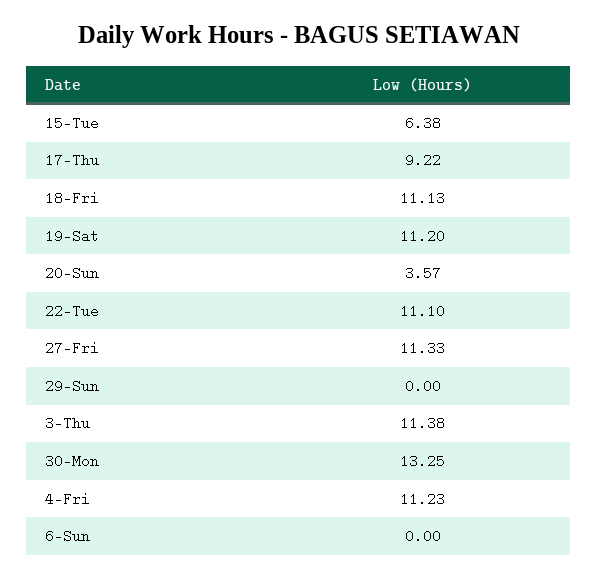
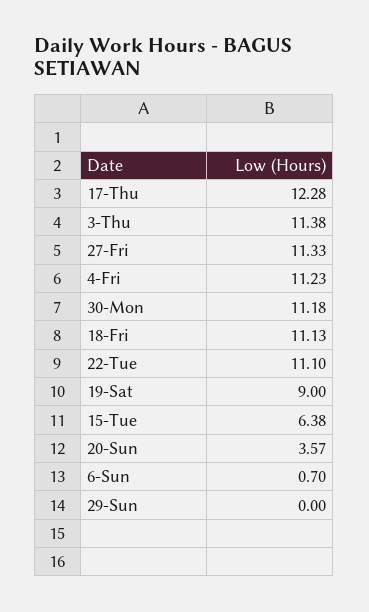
17-Thu: 9.22 -> 12.28
19-Sat: 11.2 -> 9
30-Mon: 13.25 -> 11.18
6-Sun: 0 -> 0.7

